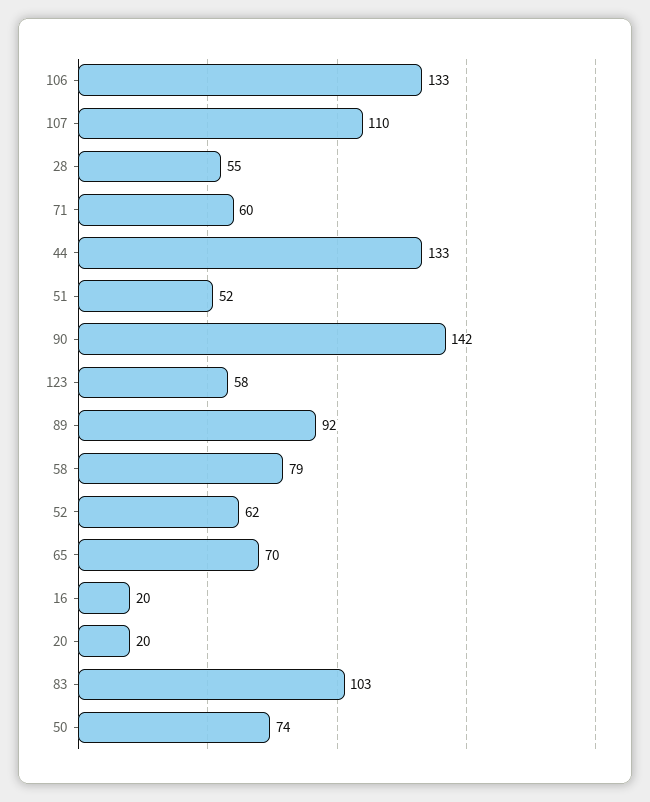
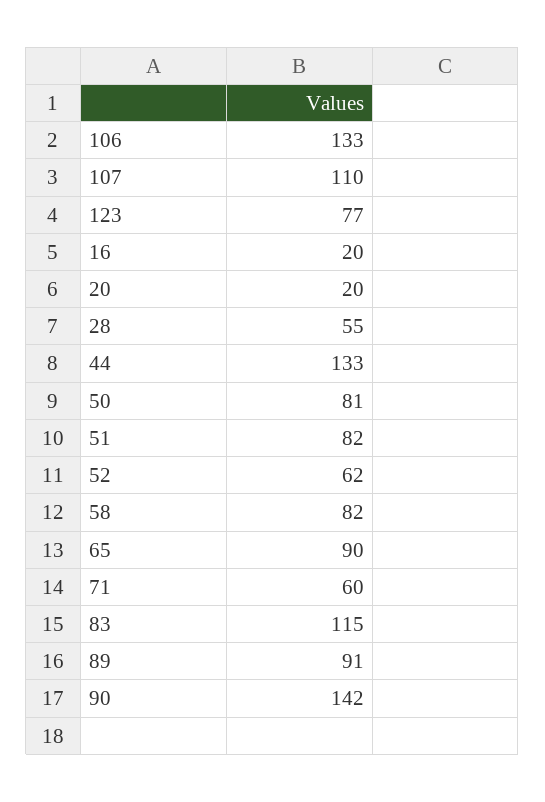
51: 52 -> 82
123: 58 -> 77
89: 92 -> 91
58: 79 -> 82
65: 70 -> 90
83: 103 -> 115
50: 74 -> 81

